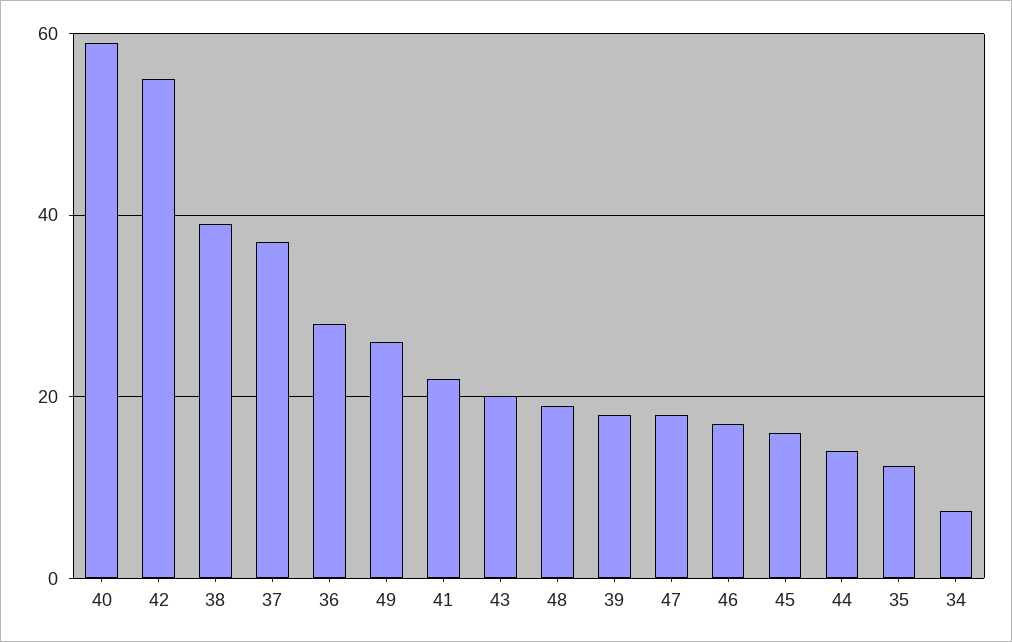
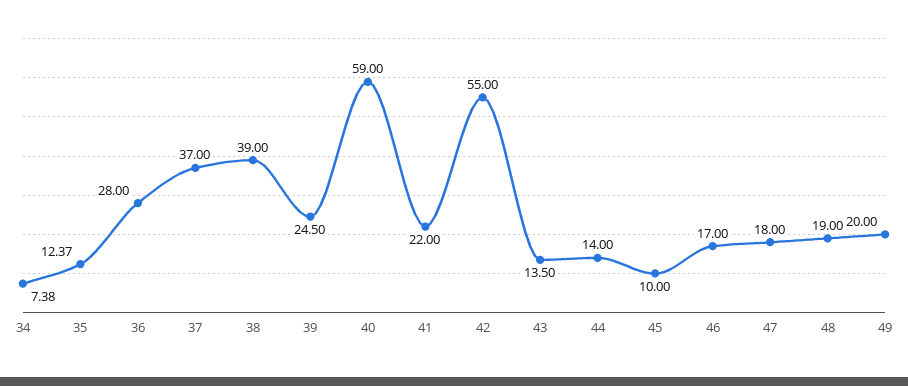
49: 26 -> 20
43: 20 -> 13.5
39: 18 -> 24.5
45: 16 -> 10

